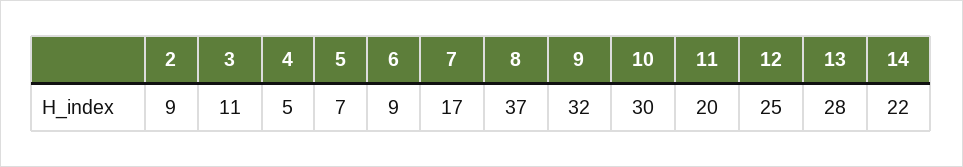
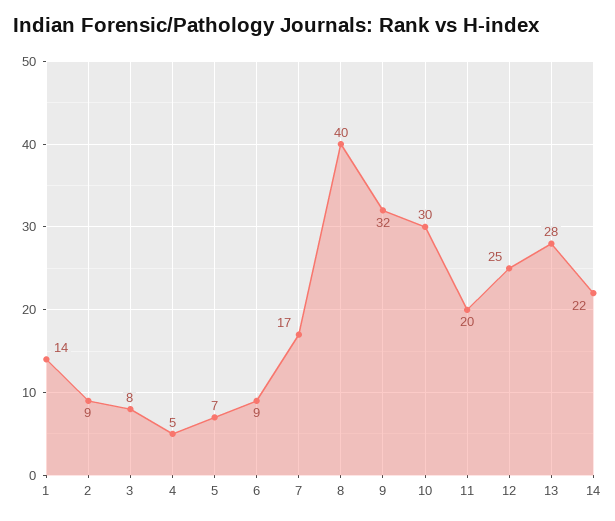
3: 11 -> 8
8: 37 -> 40
1: none -> 14

